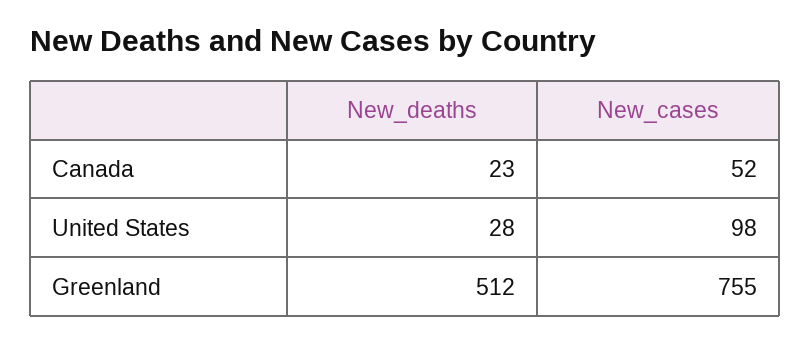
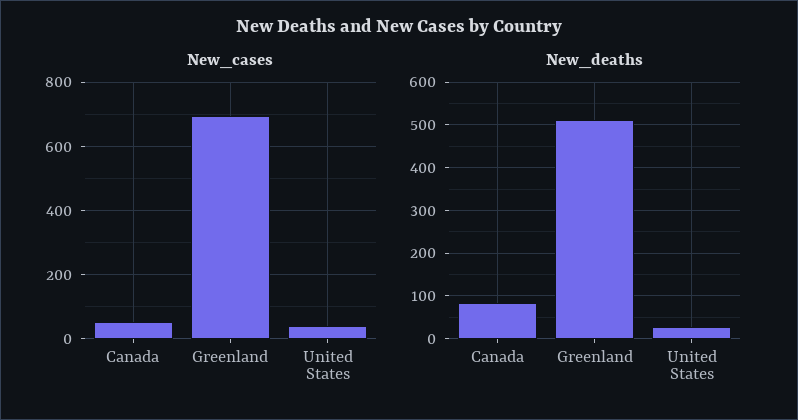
New_deaths, Canada: 23 -> 80
New_cases, United States: 98 -> 40
New_cases, Greenland: 755 -> 700

